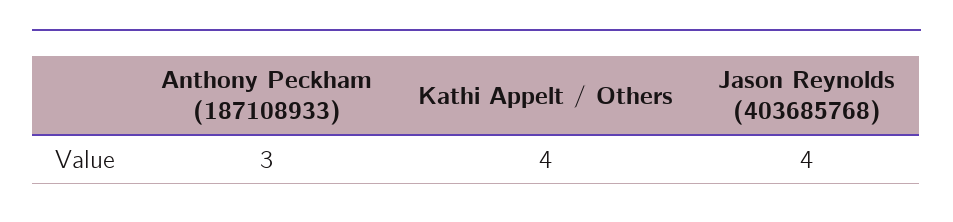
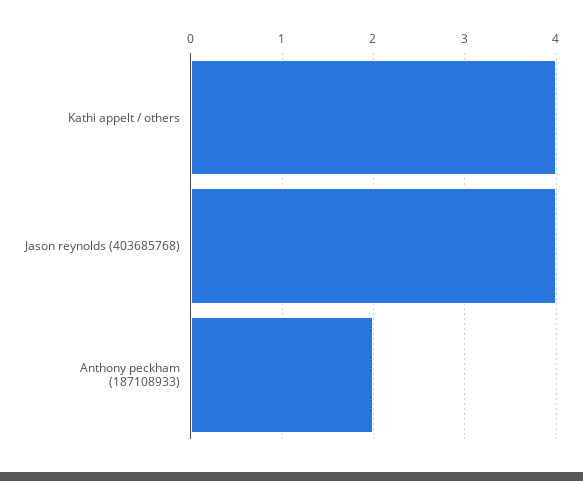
Anthony Peckham (187108933): 3 -> 2

